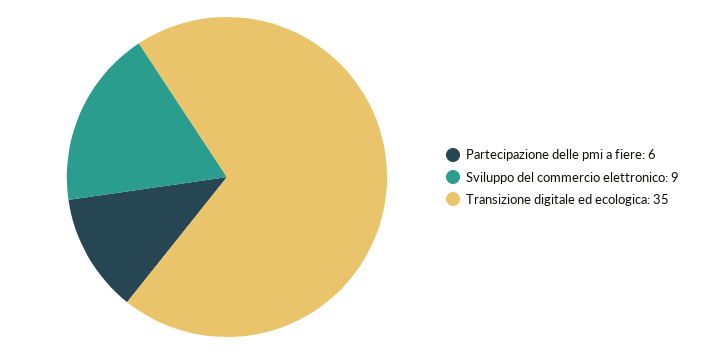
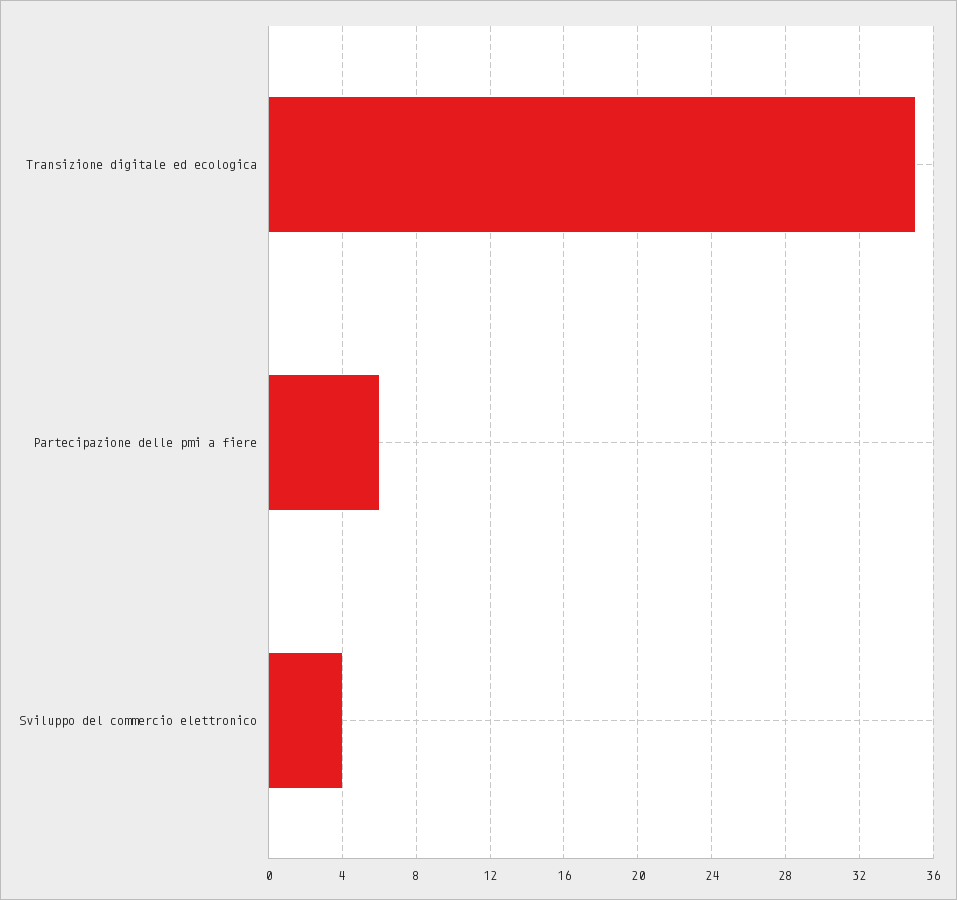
Sviluppo del commercio elettronico: 9 -> 4

